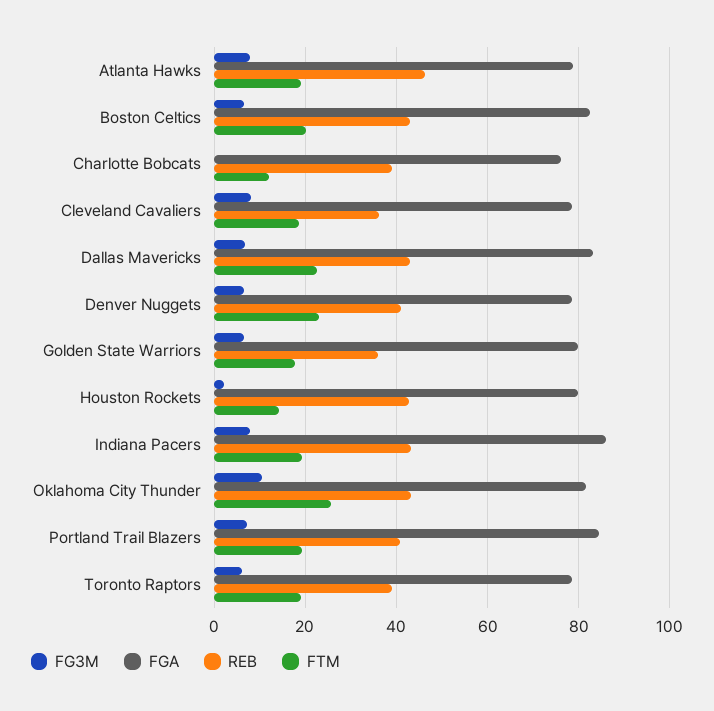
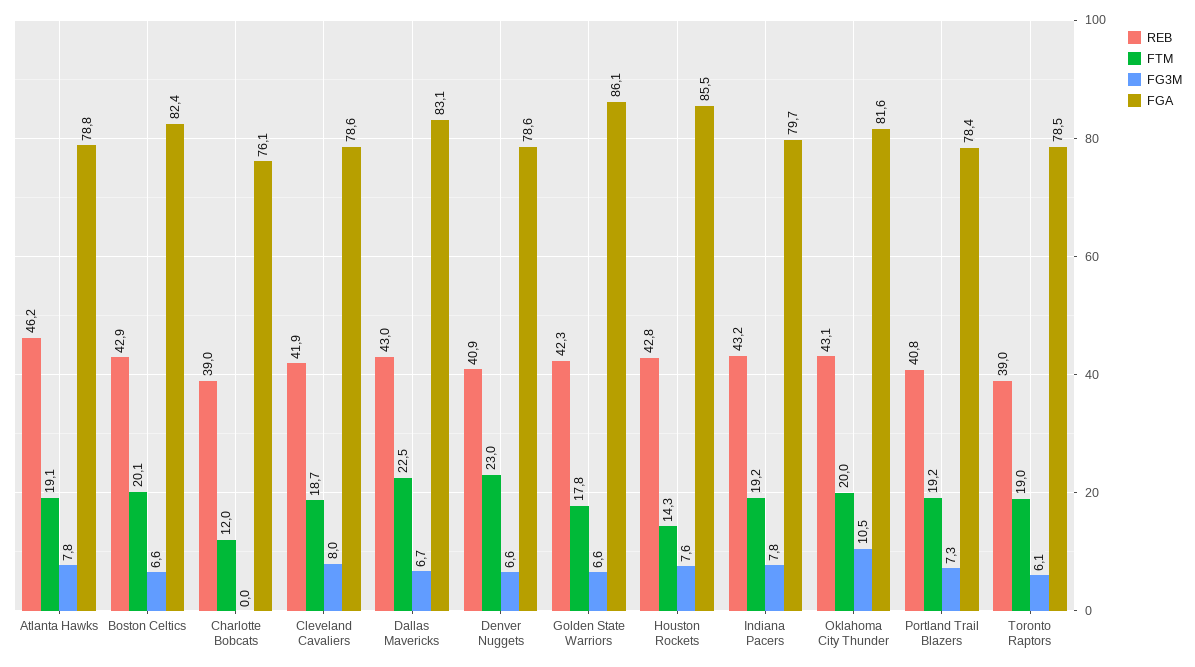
REB, Cleveland Cavaliers: 36 -> 41.9
FGA, Golden State Warriors: 80 -> 86.1
REB, Golden State Warriors: 36 -> 42.3
FG3M, Houston Rockets: 2 -> 7.6
FGA, Houston Rockets: 80 -> 85.5
FGA, Indiana Pacers: 86 -> 79.7
FTM, Oklahoma City Thunder: 26 -> 20
FGA, Portland Trail Blazers: 84 -> 78.4

